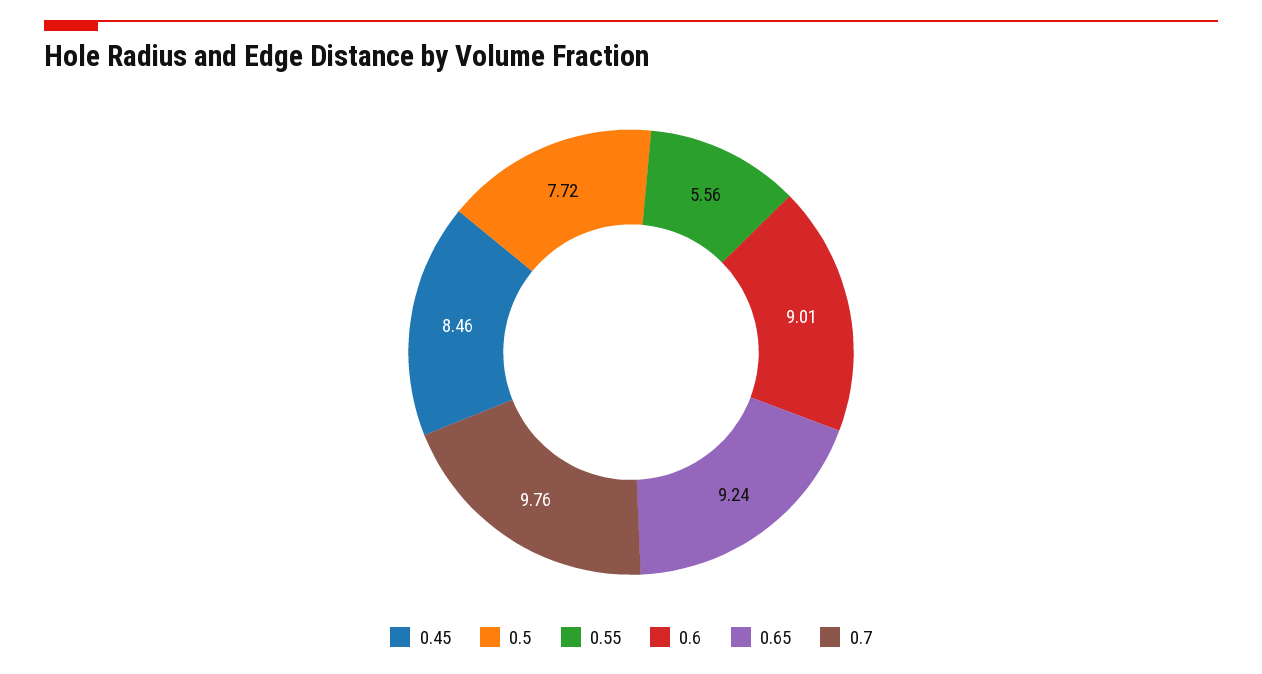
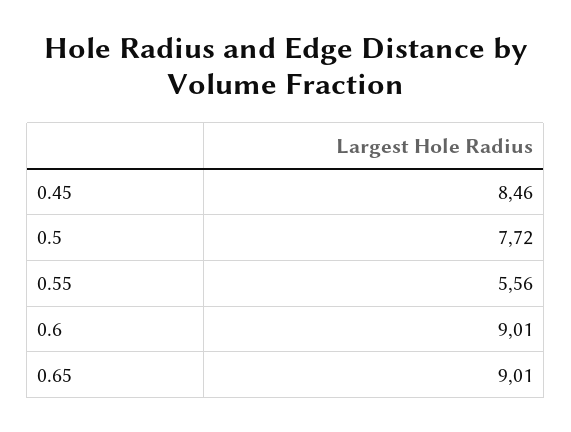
0.65: 9.24 -> 9.01
0.7: 9.76 -> none

